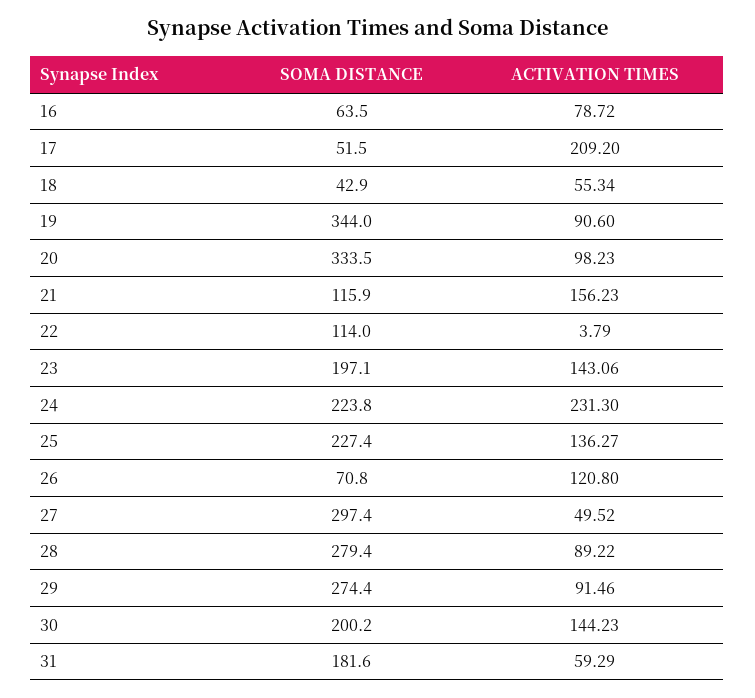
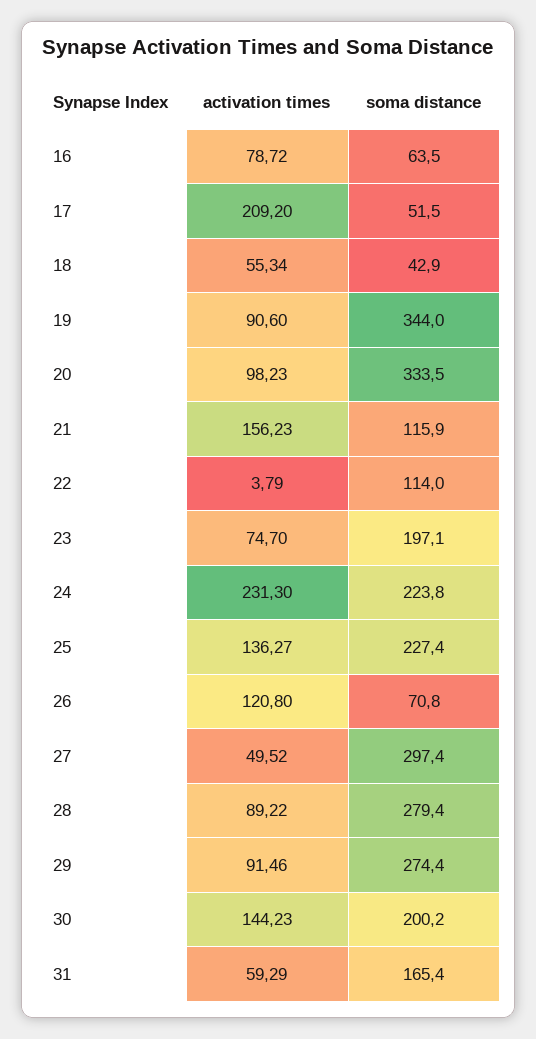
ACTIVATION TIMES, 23: 143.06 -> 74.7
SOMA DISTANCE, 31: 181.6 -> 165.4

